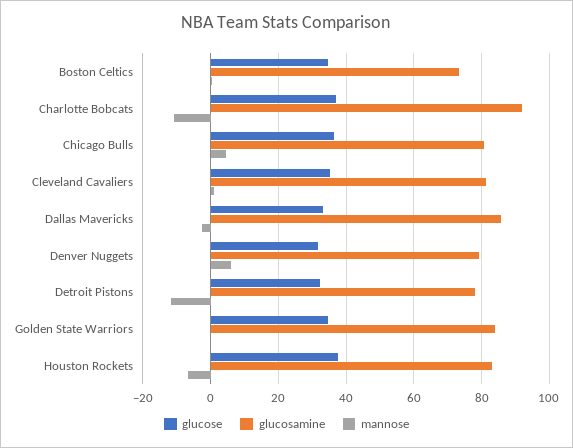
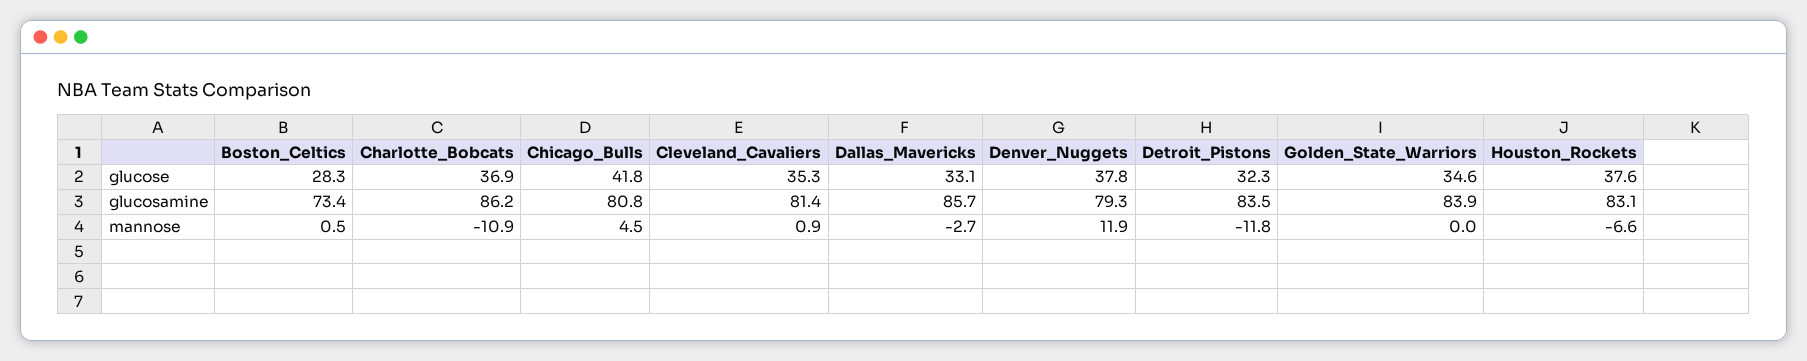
glucose, Boston Celtics: 34 -> 28.3
glucosamine, Charlotte Bobcats: 92 -> 86.2
glucose, Chicago Bulls: 36 -> 41.8
glucose, Denver Nuggets: 32 -> 37.8
mannose, Denver Nuggets: 6 -> 11.9
glucosamine, Detroit Pistons: 78 -> 83.5

